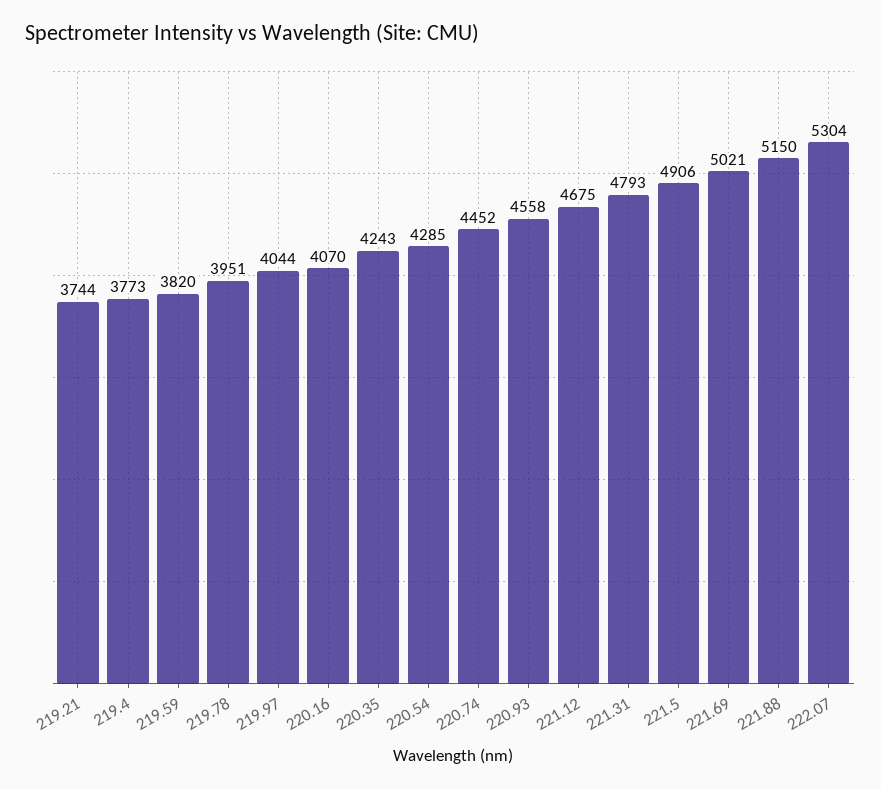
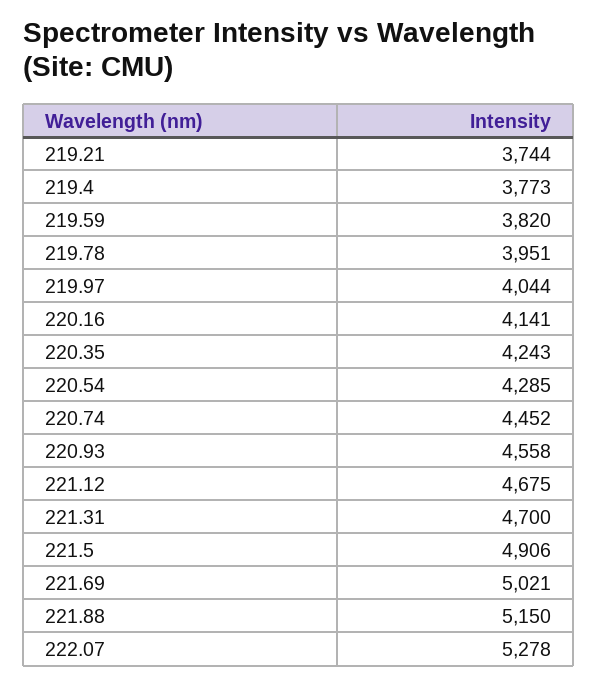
220.16: 4070 -> 4141
221.31: 4793 -> 4700
222.07: 5304 -> 5278

